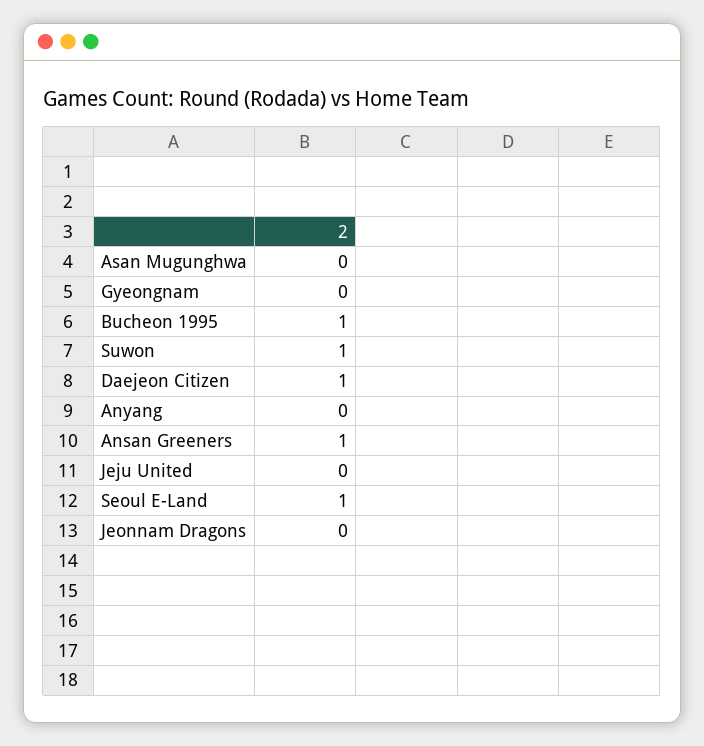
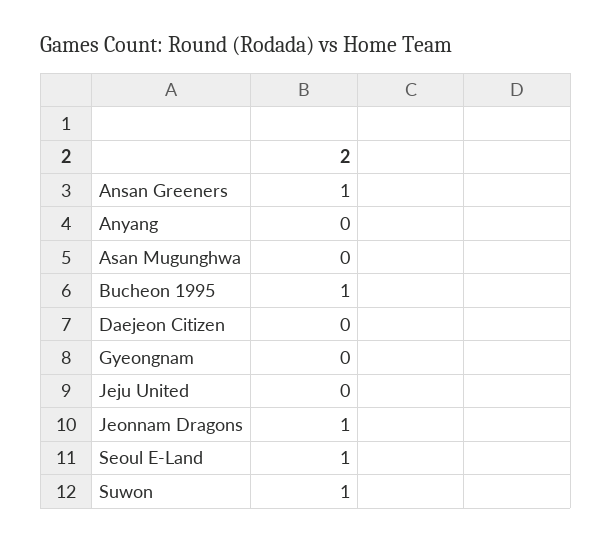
Daejeon Citizen: 1 -> 0
Jeonnam Dragons: 0 -> 1

